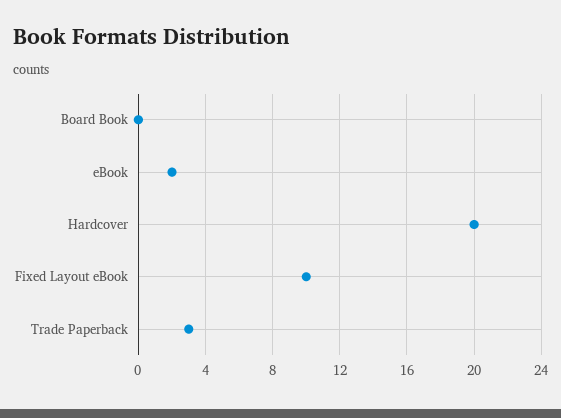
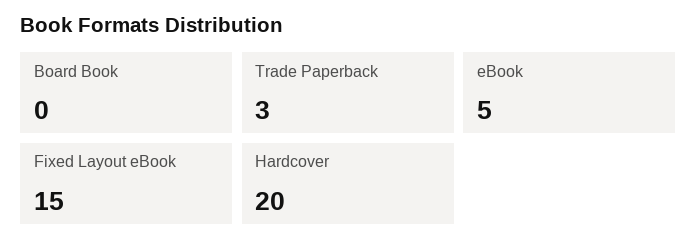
eBook: 2 -> 5
Fixed Layout eBook: 10 -> 15

